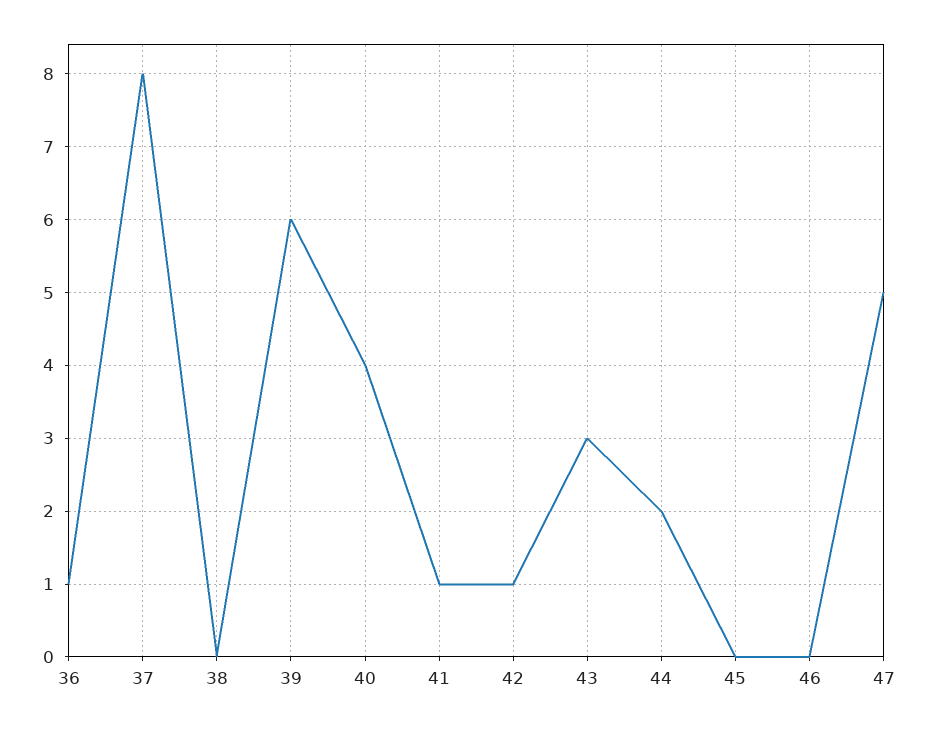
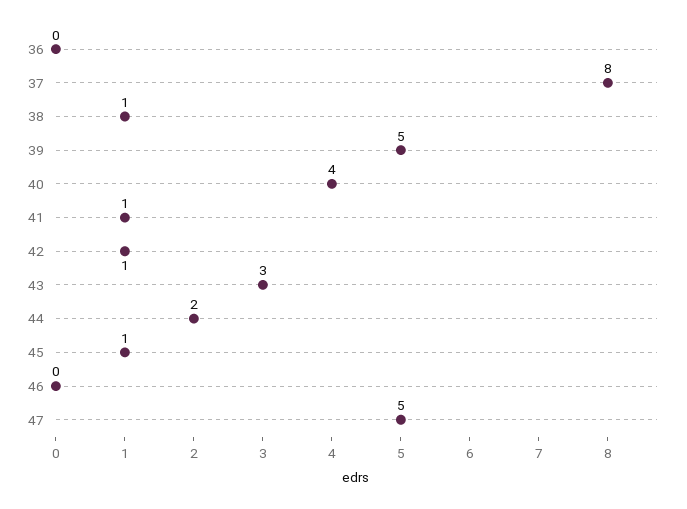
36: 1 -> 0
38: 0 -> 1
39: 6 -> 5
45: 0 -> 1

